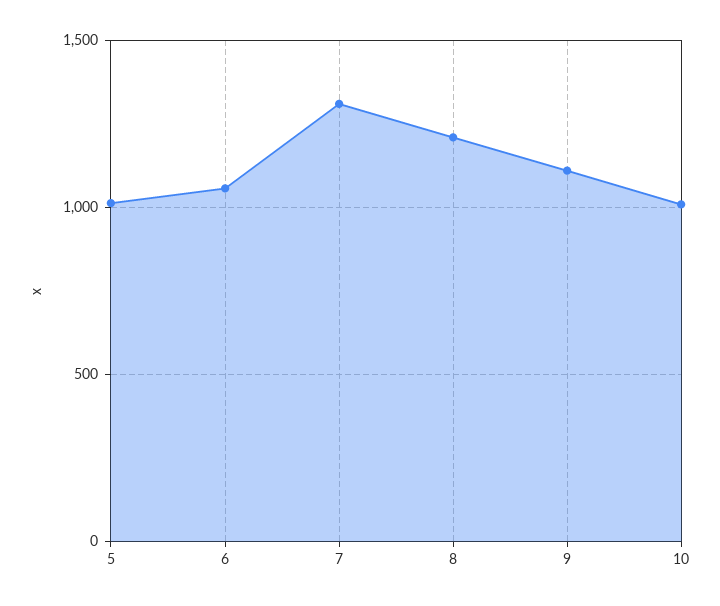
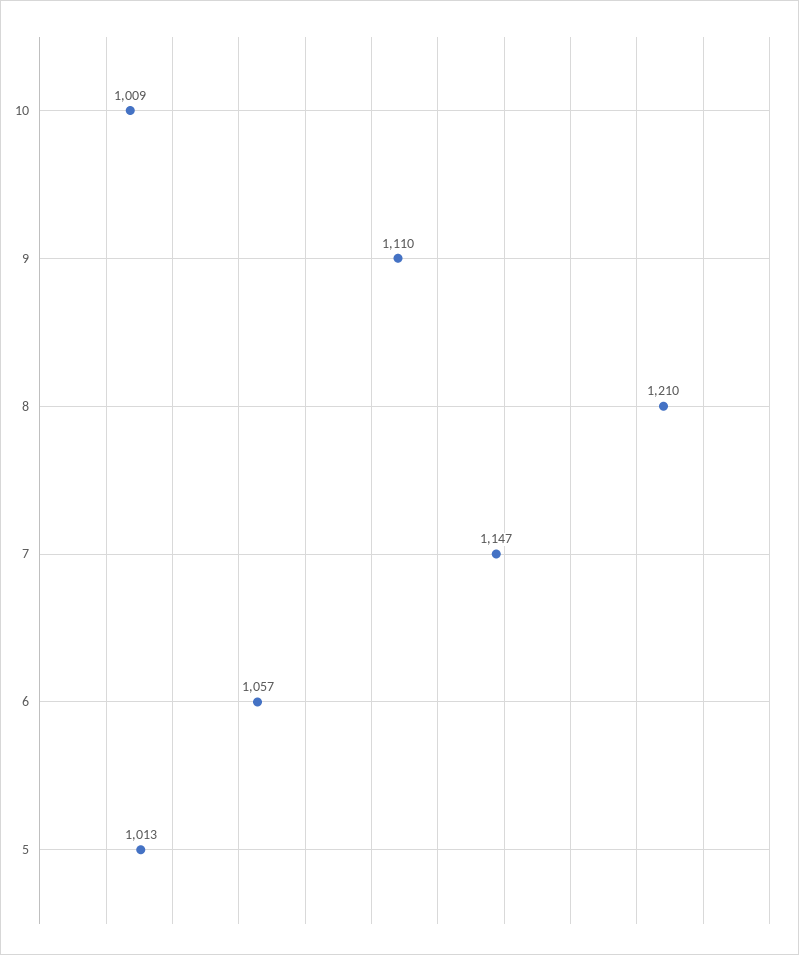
7: 1300 -> 1147

